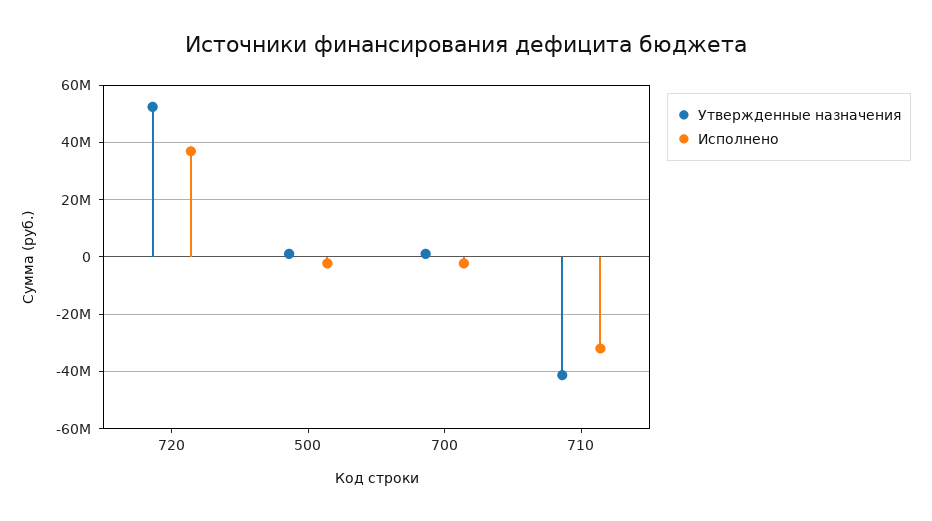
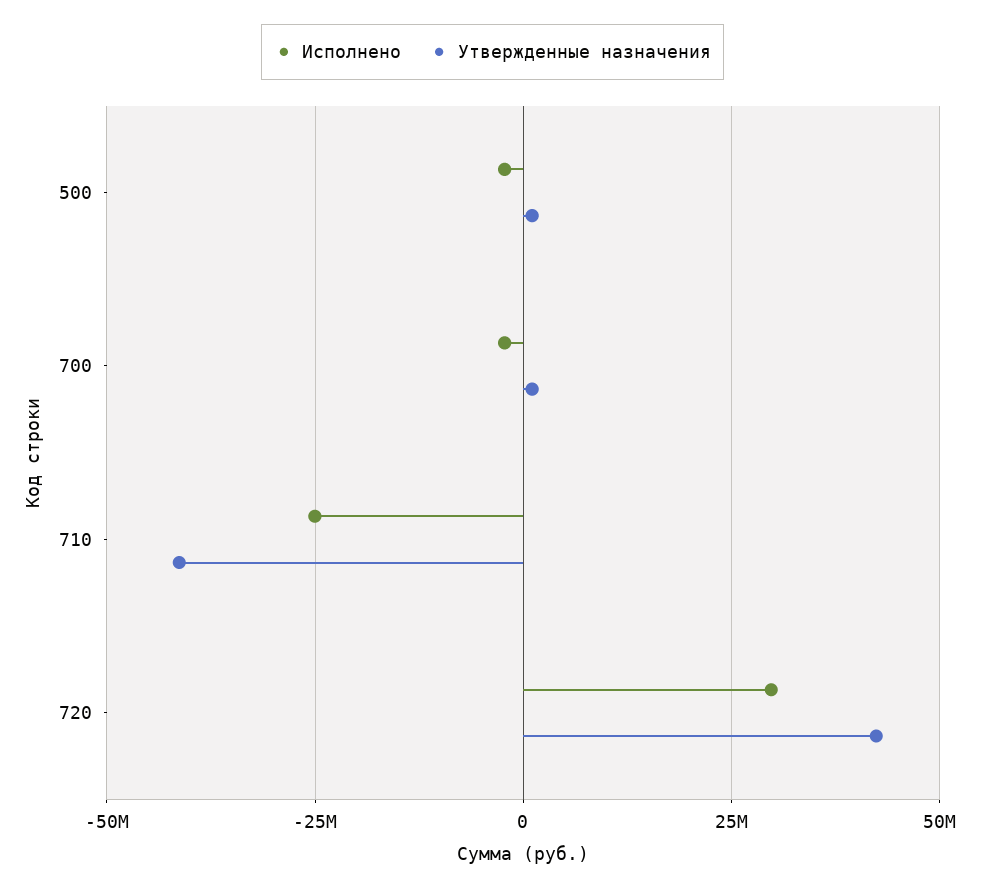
Утвержденные назначения, 720: 52500000 -> 42500000
Исполнено, 720: 37500000 -> 30000000
Исполнено, 710: -32500000 -> -25000000

